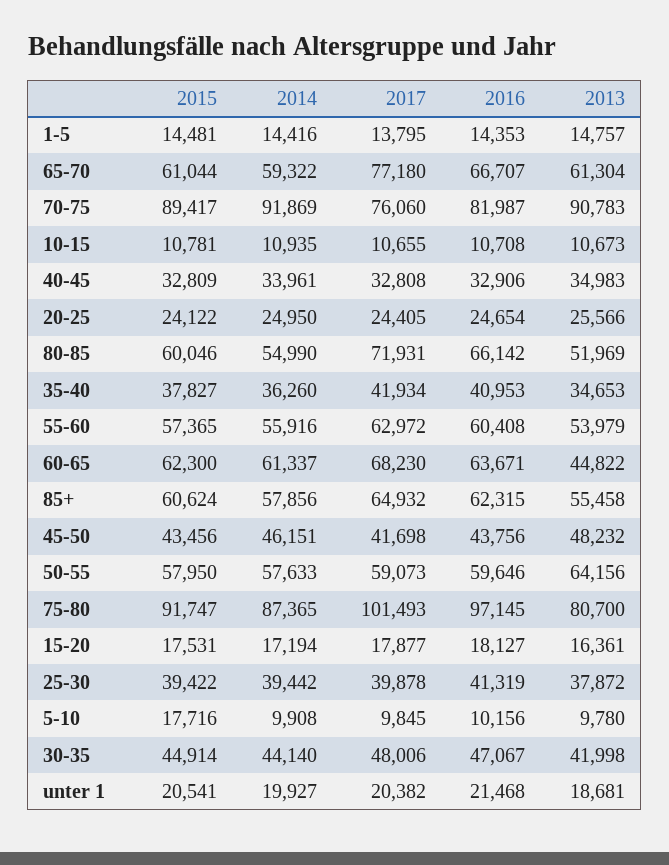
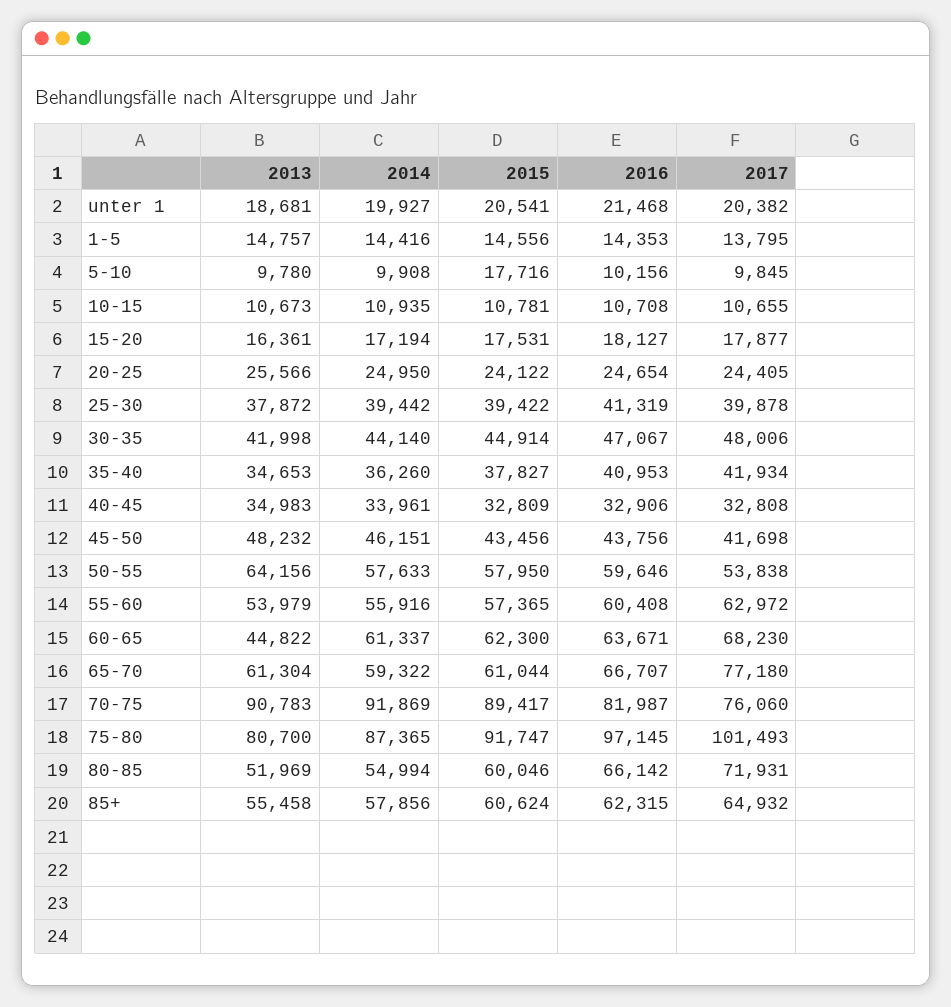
2015, 1-5: 14481 -> 14556
2014, 80-85: 54990 -> 54994
2017, 50-55: 59073 -> 53838

